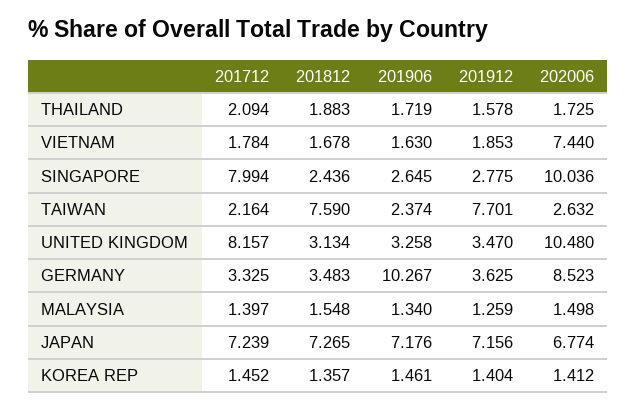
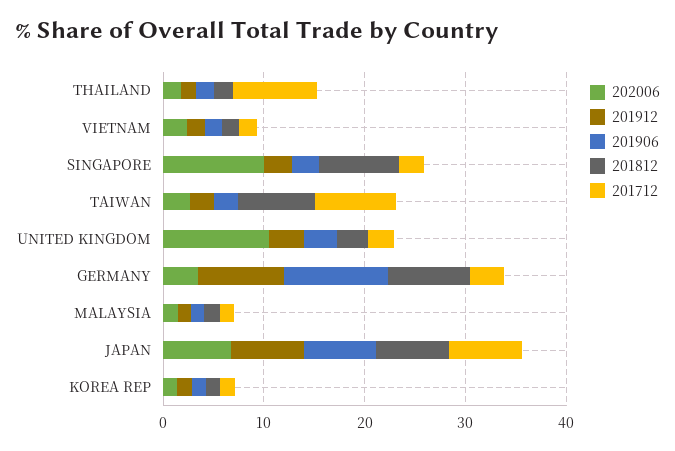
201712, THAILAND: 2.094 -> 8
202006, VIETNAM: 7.44 -> 2
201712, SINGAPORE: 7.994 -> 2
201812, SINGAPORE: 2.436 -> 8
201712, TAIWAN: 2.164 -> 8
201912, TAIWAN: 7.701 -> 2
201712, UNITED KINGDOM: 8.157 -> 2
201812, GERMANY: 3.483 -> 8
201912, GERMANY: 3.625 -> 8
202006, GERMANY: 8.523 -> 4

